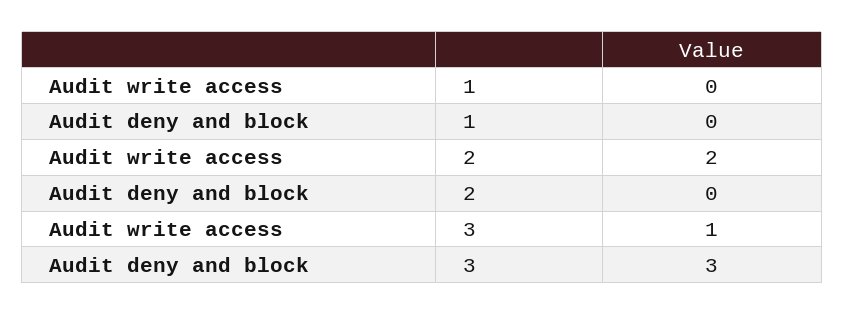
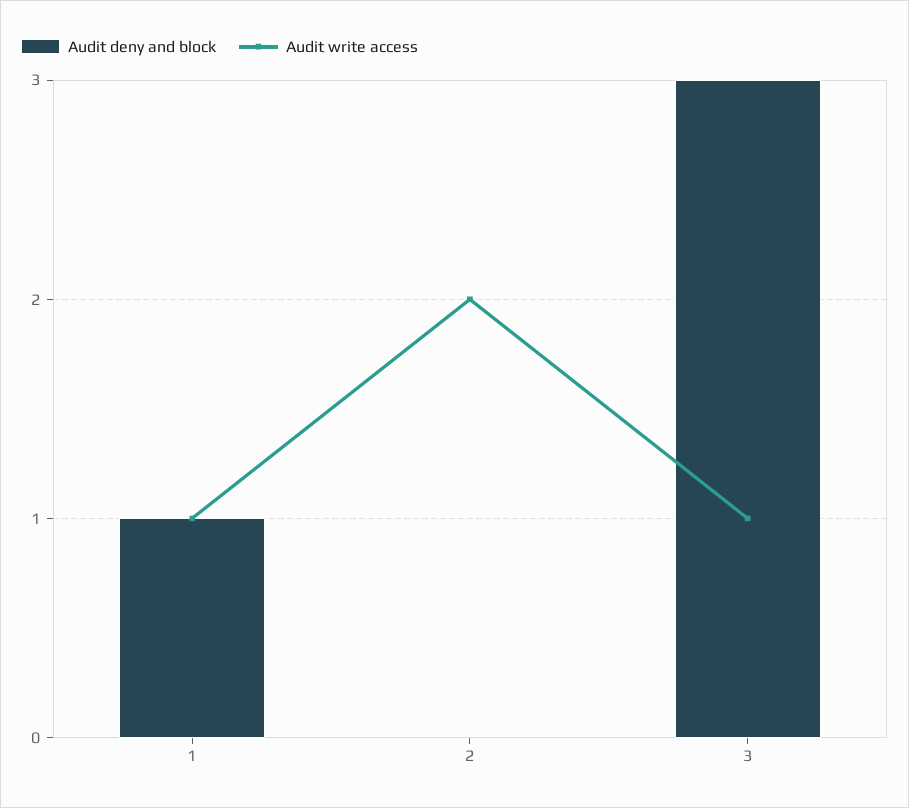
Audit write access, 1: 0 -> 1
Audit deny and block, 1: 0 -> 1

